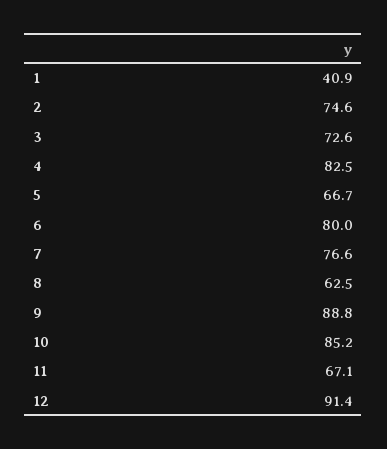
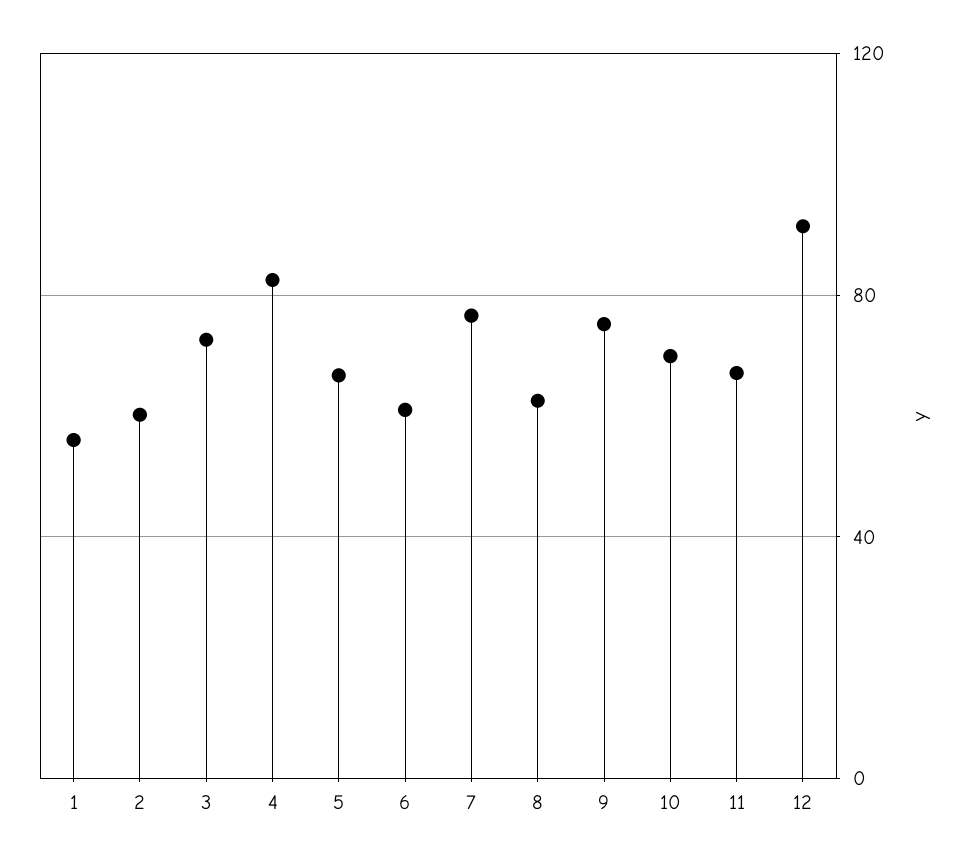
1: 40.9 -> 55
2: 74.6 -> 60
6: 80 -> 60
9: 88.8 -> 75
10: 85.2 -> 70

